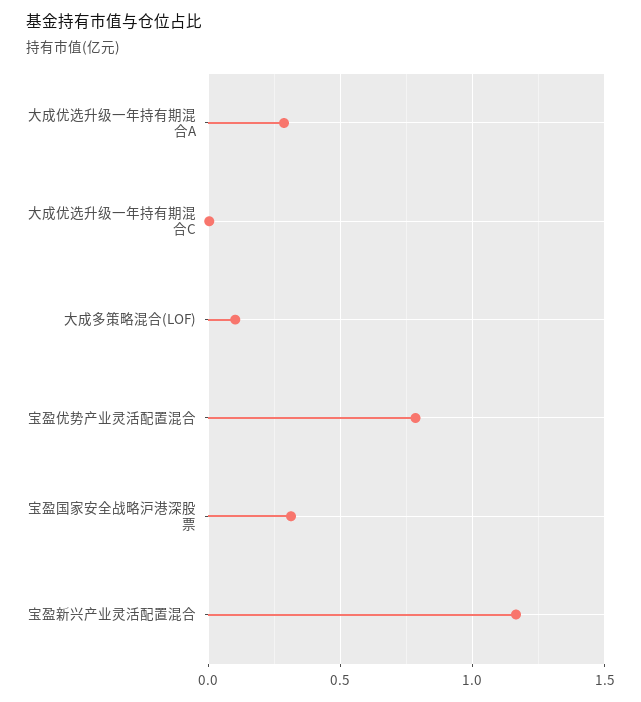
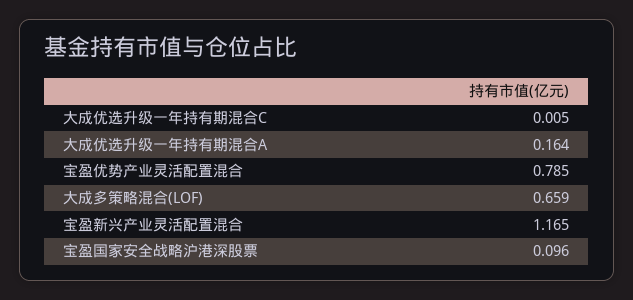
大成优选升级一年持有期混合A: 0.3 -> 0.164
大成多策略混合(LOF): 0.1 -> 0.659
宝盈国家安全战略沪港深股票: 0.3 -> 0.096

